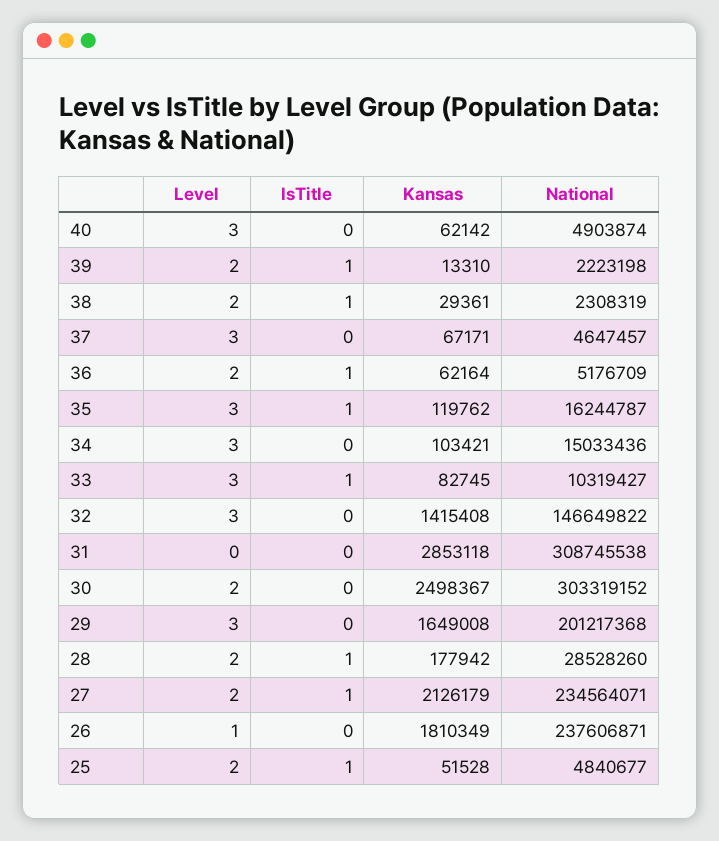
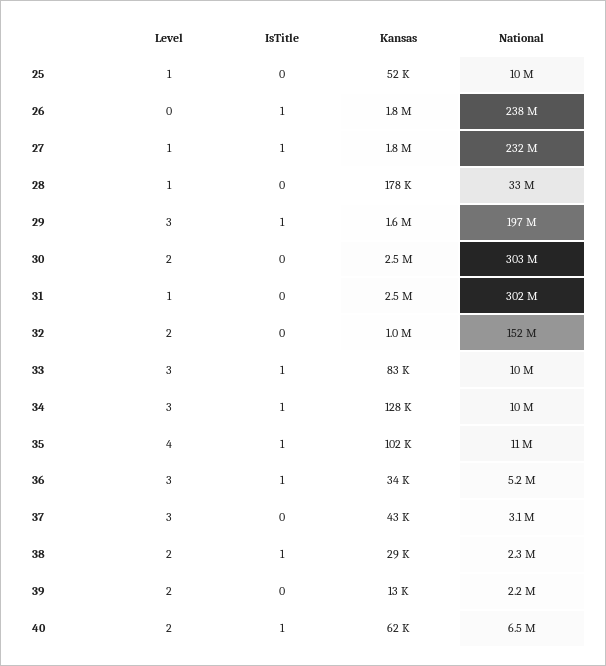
Level, 40: 3 -> 2
IsTitle, 40: 0 -> 1
National, 40: 4903874 -> 6500000
IsTitle, 39: 1 -> 0
Kansas, 37: 67171 -> 43000
National, 37: 4647457 -> 3100000
Level, 36: 2 -> 3
Kansas, 36: 62164 -> 34000
Level, 35: 3 -> 4
Kansas, 35: 119762 -> 102000
National, 35: 16244787 -> 11000000
IsTitle, 34: 0 -> 1
Kansas, 34: 103421 -> 128000
National, 34: 15033436 -> 10000000
Level, 32: 3 -> 2
Kansas, 32: 1415408 -> 1000000
National, 32: 146649822 -> 152000000
Level, 31: 0 -> 1
Kansas, 31: 2853118 -> 2500000
National, 31: 308745538 -> 302000000
IsTitle, 29: 0 -> 1
National, 29: 201217368 -> 197000000
Level, 28: 2 -> 1
IsTitle, 28: 1 -> 0
National, 28: 28528260 -> 33000000
Level, 27: 2 -> 1
Kansas, 27: 2126179 -> 1800000
National, 27: 234564071 -> 232000000
Level, 26: 1 -> 0
IsTitle, 26: 0 -> 1
Level, 25: 2 -> 1
IsTitle, 25: 1 -> 0
National, 25: 4840677 -> 10000000

